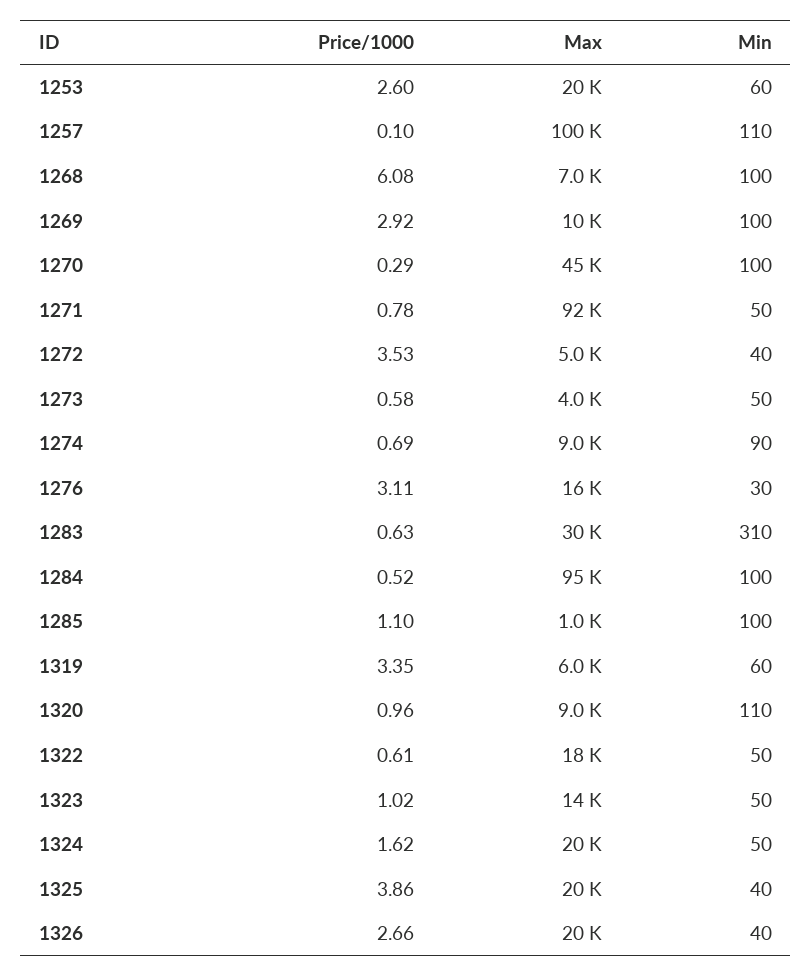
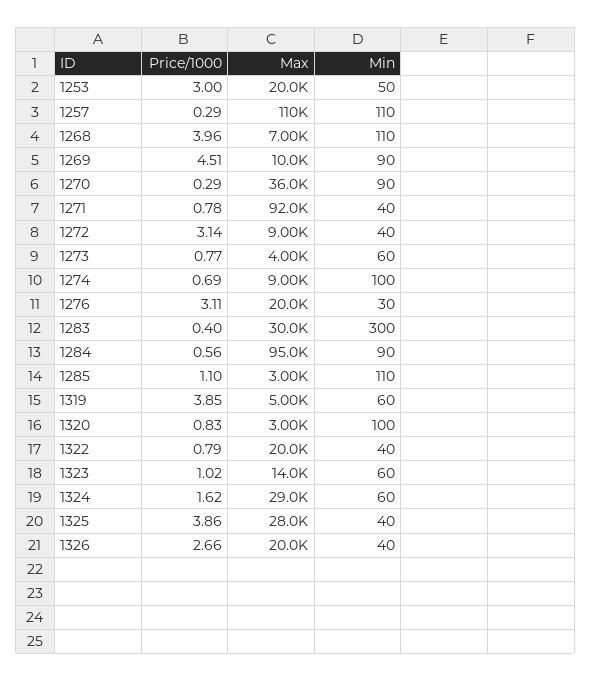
Price/1000, 1253: 2.6 -> 3
Min, 1253: 60 -> 50
Price/1000, 1257: 0.1 -> 0.29
Max, 1257: 100000 -> 110000
Price/1000, 1268: 6.08 -> 3.96
Min, 1268: 100 -> 110
Price/1000, 1269: 2.92 -> 4.51
Min, 1269: 100 -> 90
Max, 1270: 45000 -> 36000
Min, 1270: 100 -> 90
Min, 1271: 50 -> 40
Price/1000, 1272: 3.53 -> 3.14
Max, 1272: 5000 -> 9000
Price/1000, 1273: 0.58 -> 0.77
Min, 1273: 50 -> 60
Min, 1274: 90 -> 100
Max, 1276: 16000 -> 20000
Price/1000, 1283: 0.63 -> 0.4
Min, 1283: 310 -> 300
Price/1000, 1284: 0.52 -> 0.56
Min, 1284: 100 -> 90
Max, 1285: 1000 -> 3000
Min, 1285: 100 -> 110
Price/1000, 1319: 3.35 -> 3.85
Max, 1319: 6000 -> 5000
Price/1000, 1320: 0.96 -> 0.83
Max, 1320: 9000 -> 3000
Min, 1320: 110 -> 100
Price/1000, 1322: 0.61 -> 0.79
Max, 1322: 18000 -> 20000
Min, 1322: 50 -> 40
Min, 1323: 50 -> 60
Max, 1324: 20000 -> 29000
Min, 1324: 50 -> 60
Max, 1325: 20000 -> 28000

